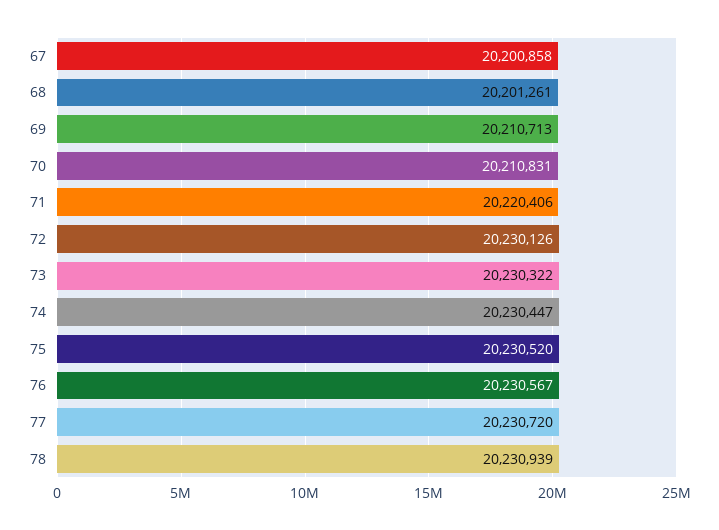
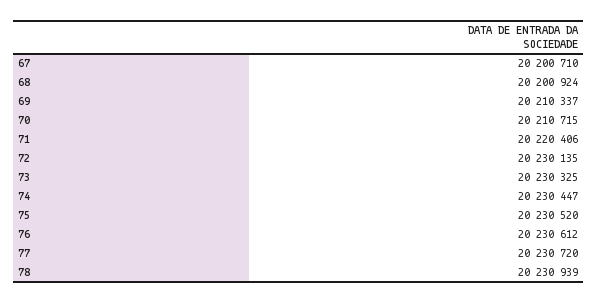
67: 20200858 -> 20200710
68: 20201261 -> 20200924
69: 20210713 -> 20210337
70: 20210831 -> 20210715
72: 20230126 -> 20230135
73: 20230322 -> 20230325
76: 20230567 -> 20230612

